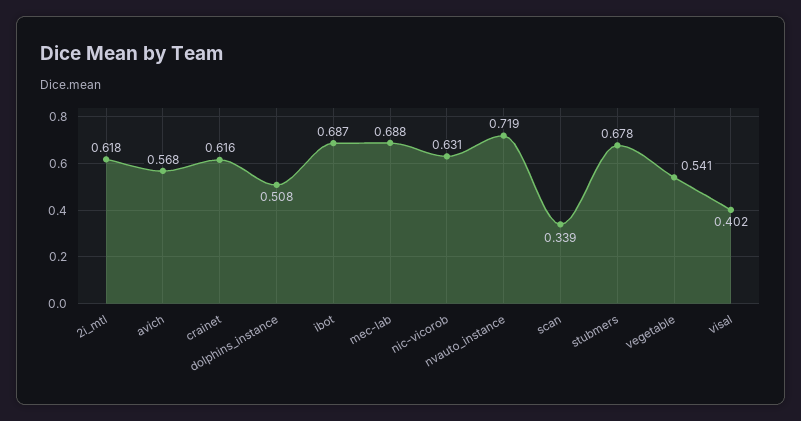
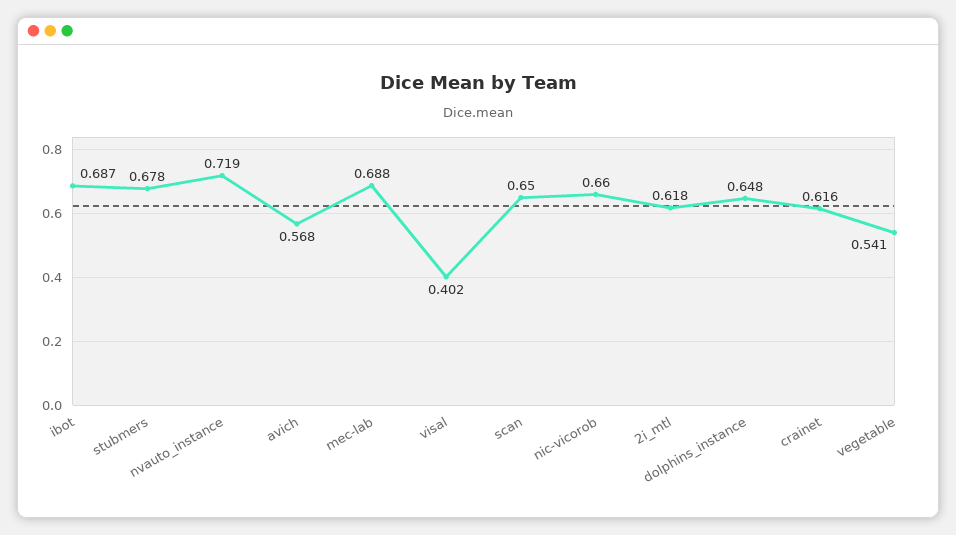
dolphins_instance: 0.508 -> 0.648
nic-vicorob: 0.631 -> 0.66
scan: 0.339 -> 0.65

